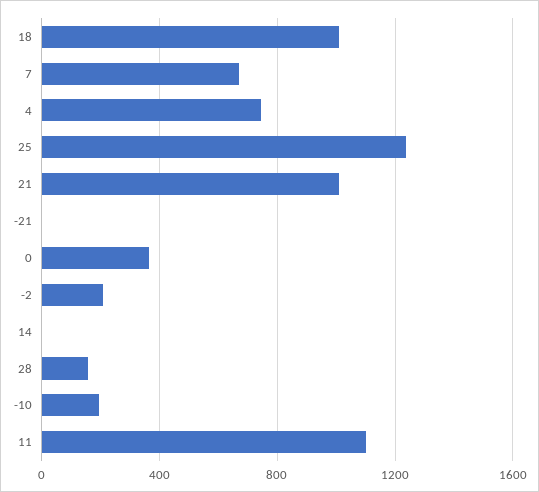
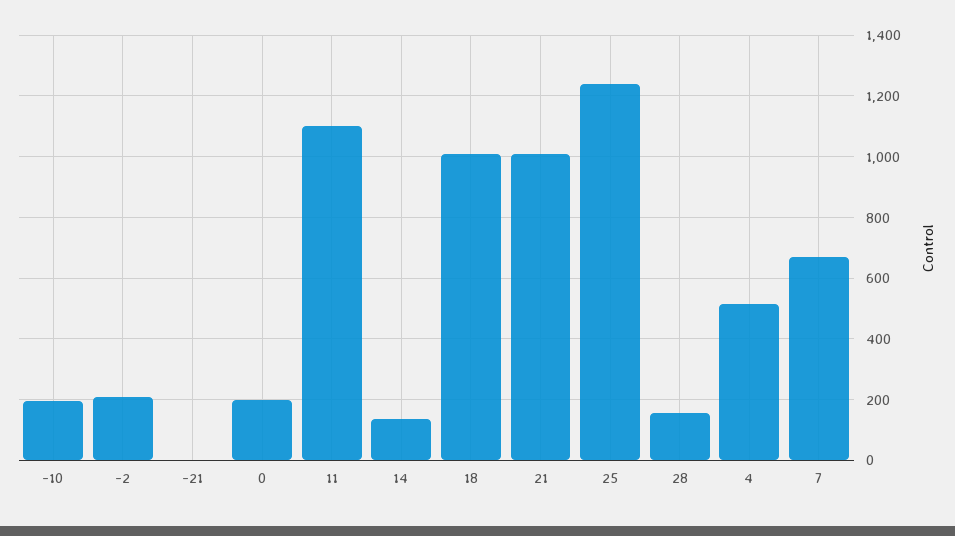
4: 750 -> 520
0: 350 -> 200
14: 0 -> 140

